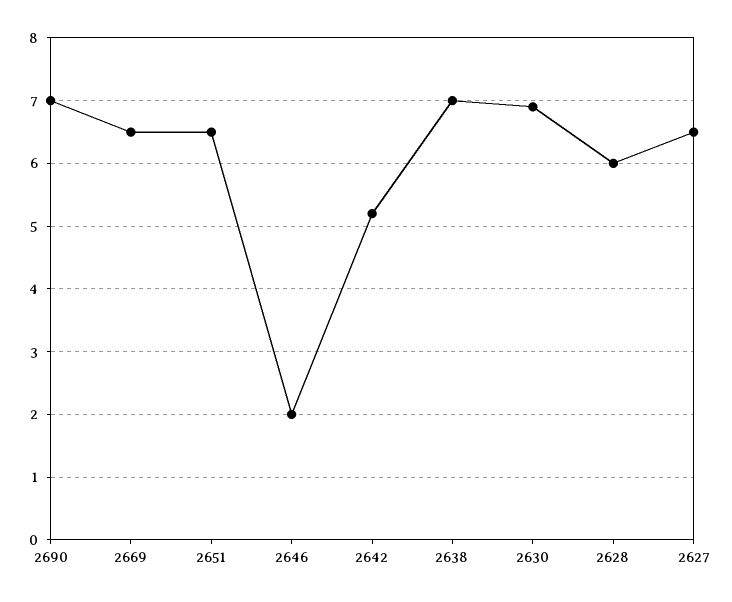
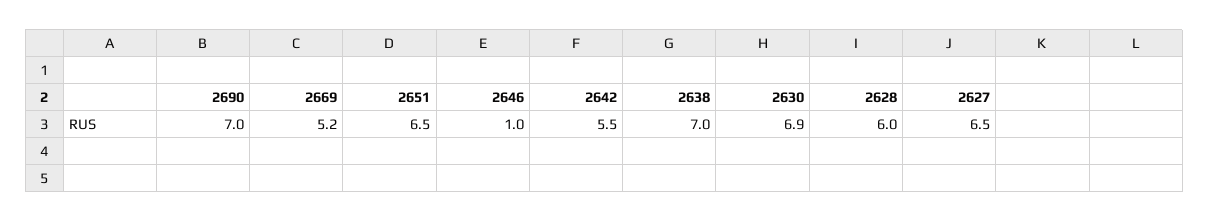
2669: 6.5 -> 5.2
2646: 2 -> 1
2642: 5.2 -> 5.5

